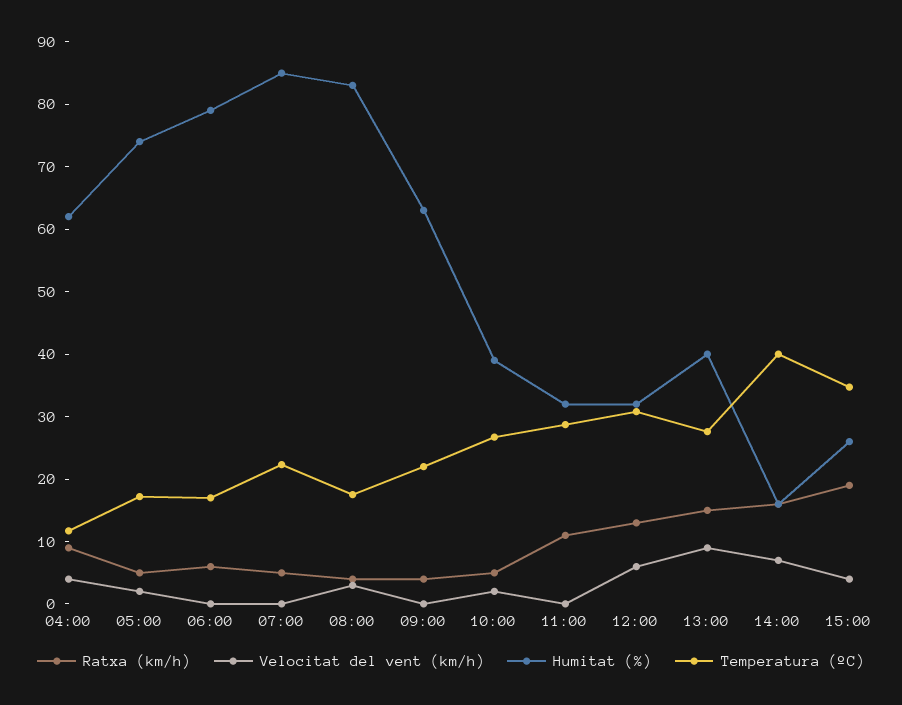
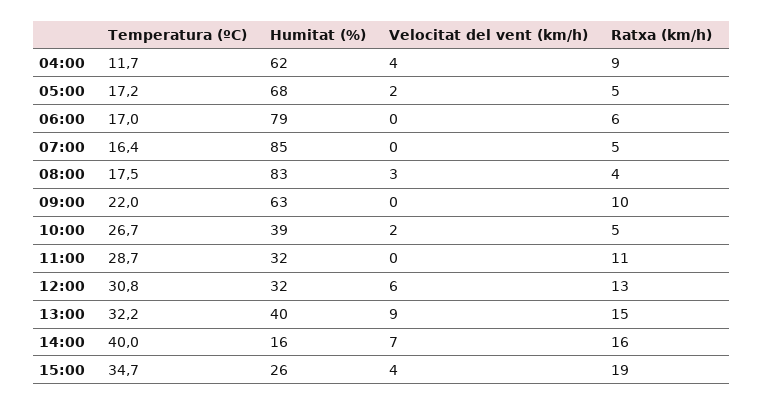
Humitat (%), 05:00: 74 -> 68
Temperatura (ºC), 07:00: 22 -> 16.4
Ratxa (km/h), 09:00: 4 -> 10
Temperatura (ºC), 13:00: 28 -> 32.2

